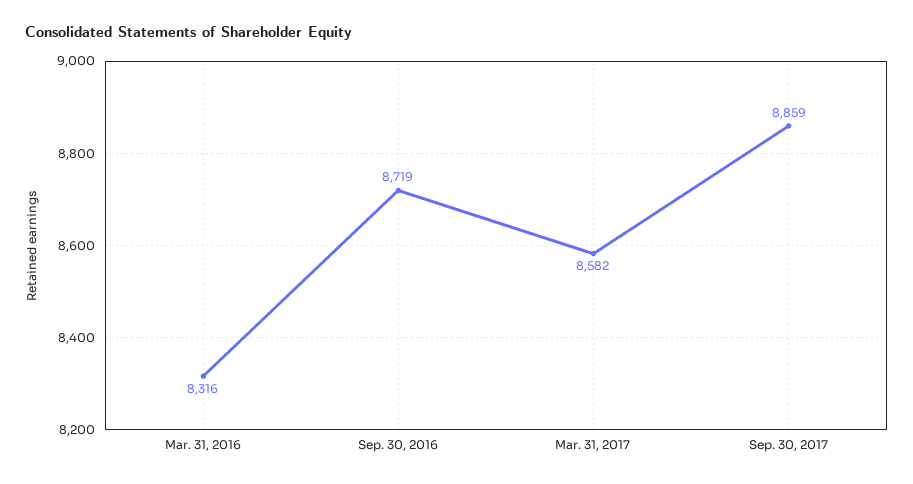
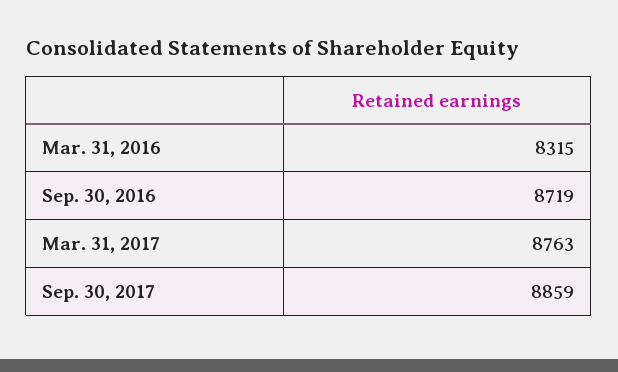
Mar. 31, 2016: 8316 -> 8315
Mar. 31, 2017: 8582 -> 8763

